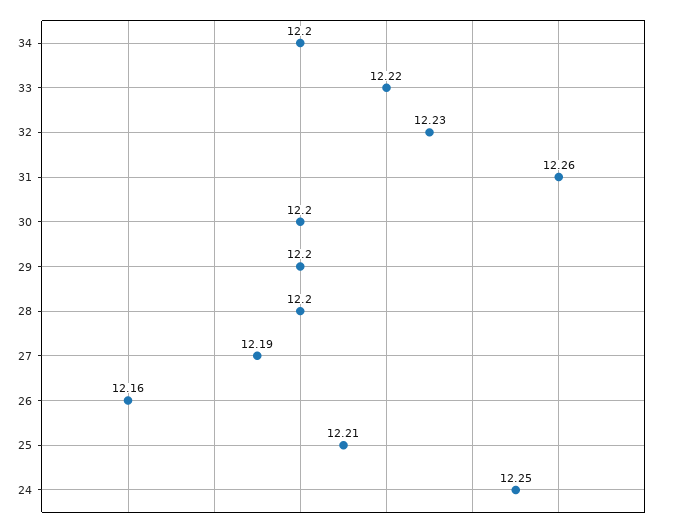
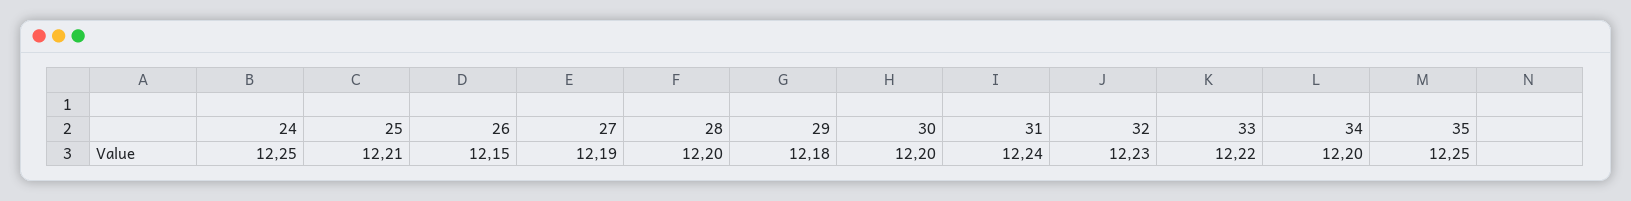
31: 12.26 -> 12.24
29: 12.2 -> 12.18
26: 12.16 -> 12.15
35: none -> 12.25

